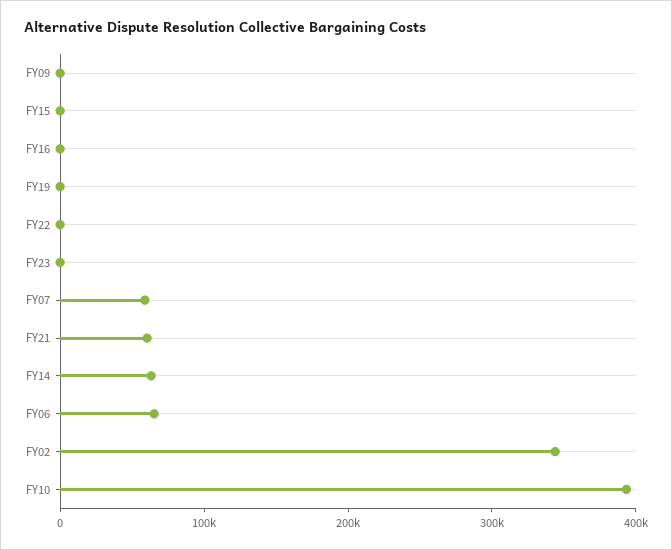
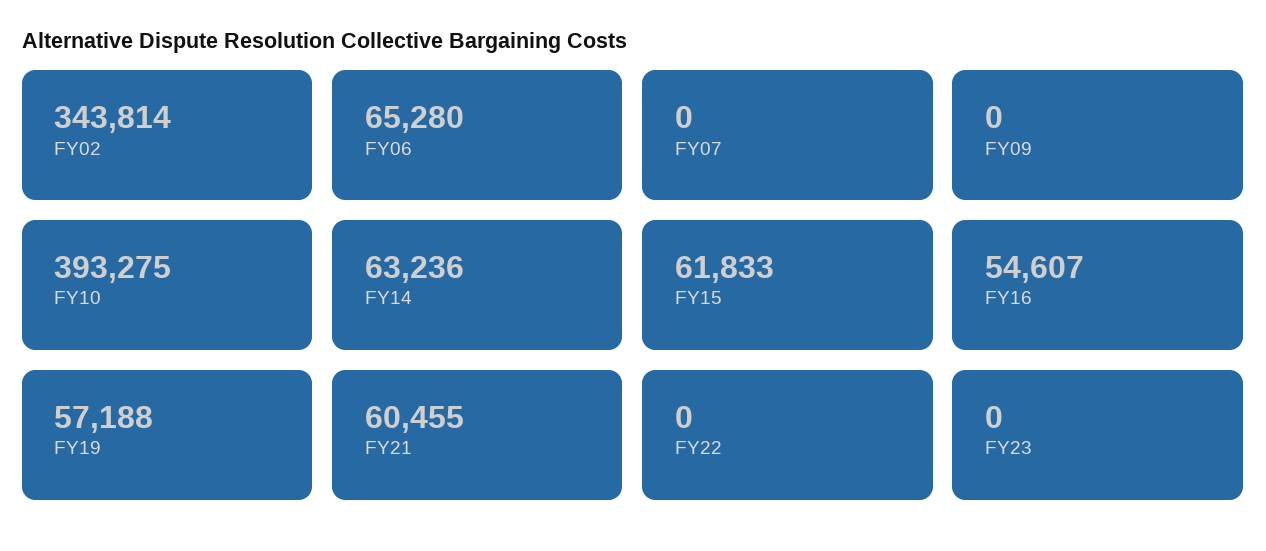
FY15: 0 -> 61833
FY16: 0 -> 54607
FY19: 0 -> 57188
FY07: 60000 -> 0

